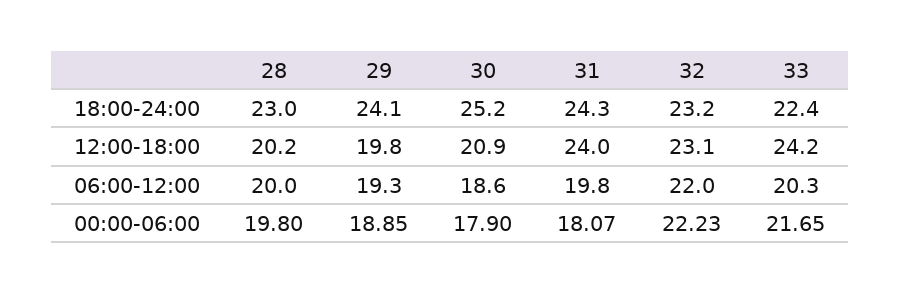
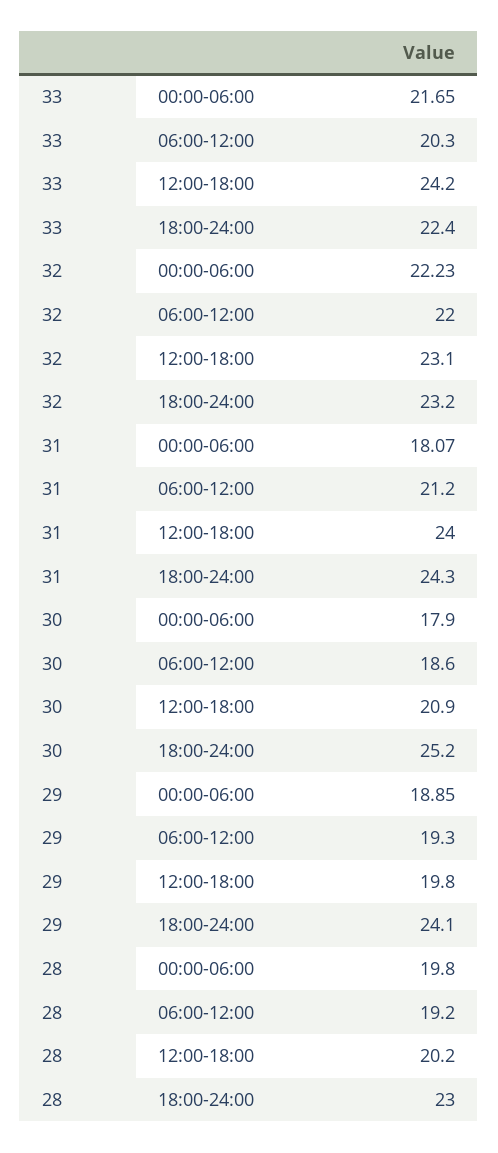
28, 06:00-12:00: 20 -> 19.2
31, 06:00-12:00: 19.8 -> 21.2

